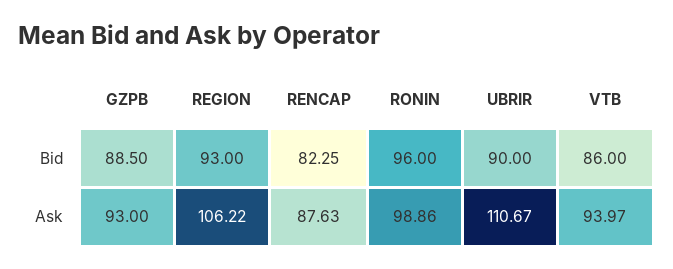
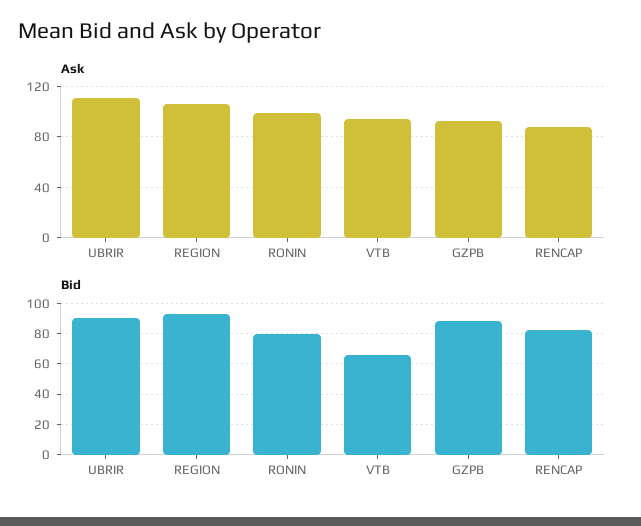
Bid, RONIN: 96 -> 80
Bid, VTB: 86 -> 65

